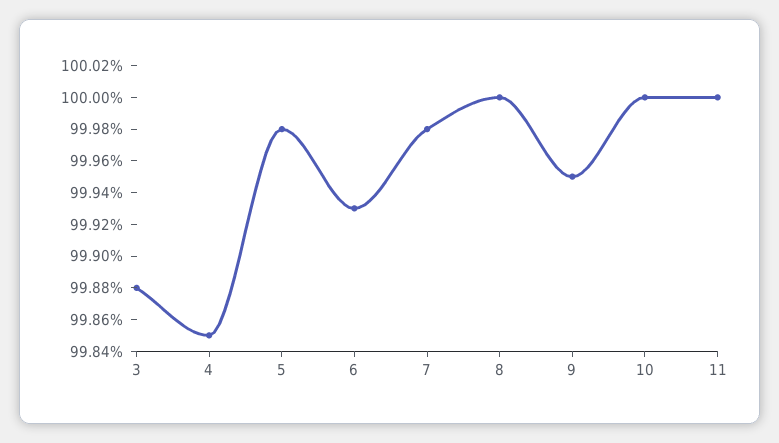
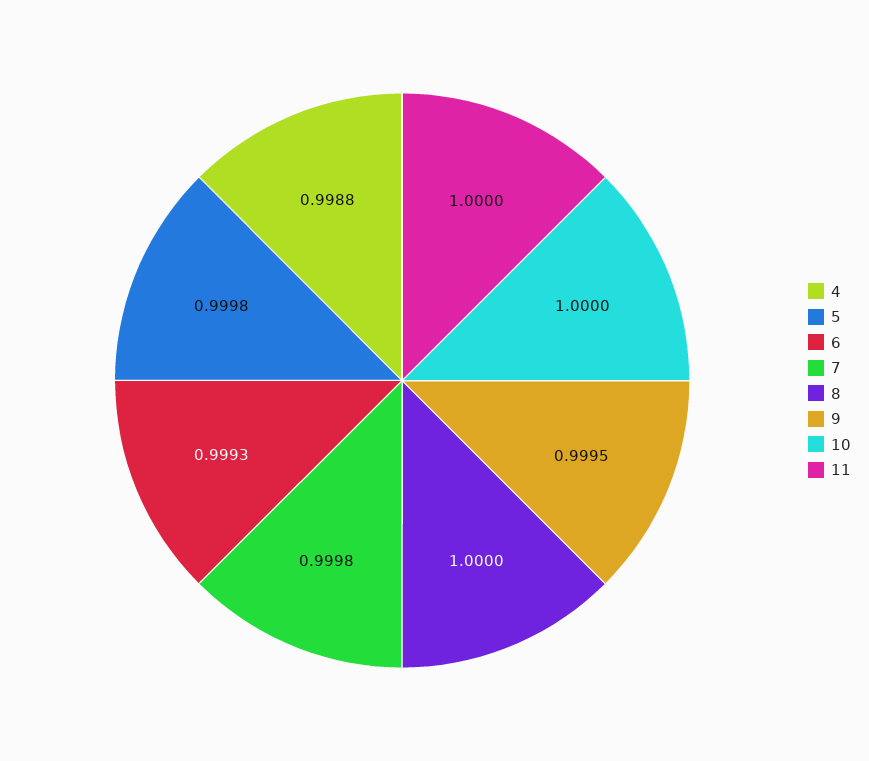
3: 0.9988 -> none
4: 0.9985 -> 0.9988

